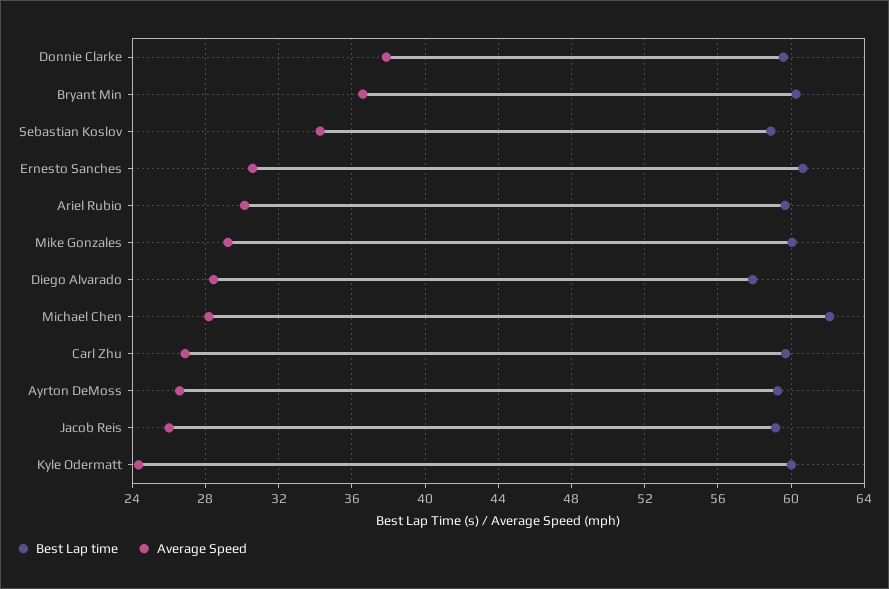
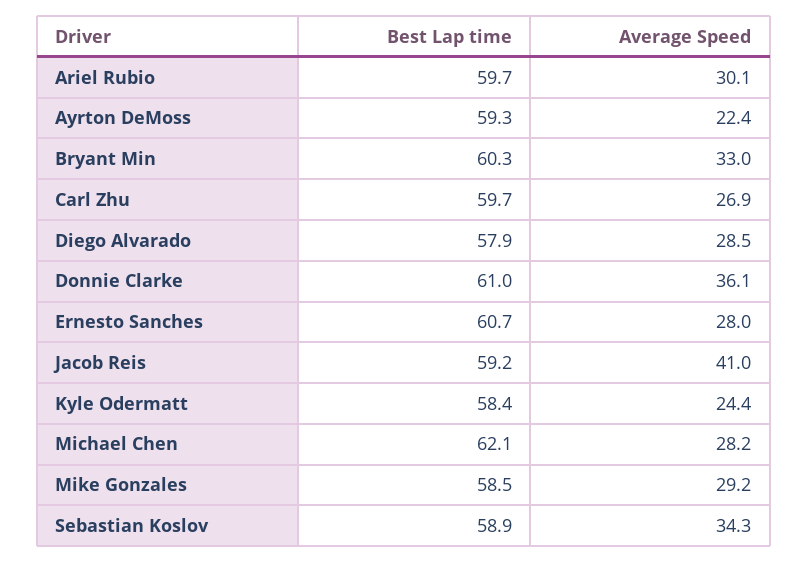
Best Lap time, Donnie Clarke: 59.5 -> 61
Average Speed, Donnie Clarke: 38 -> 36.1
Average Speed, Bryant Min: 36.5 -> 33
Average Speed, Ernesto Sanches: 30.5 -> 28
Best Lap time, Mike Gonzales: 60 -> 58.5
Average Speed, Ayrton DeMoss: 26.5 -> 22.4
Average Speed, Jacob Reis: 26 -> 41
Best Lap time, Kyle Odermatt: 60 -> 58.4

